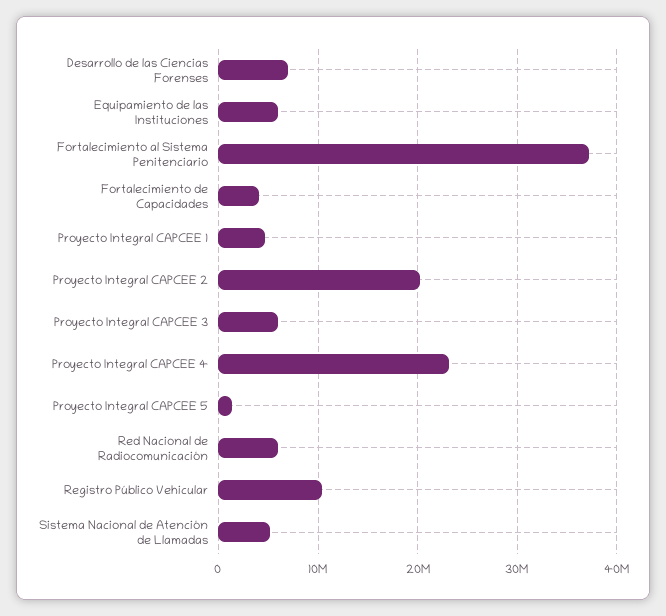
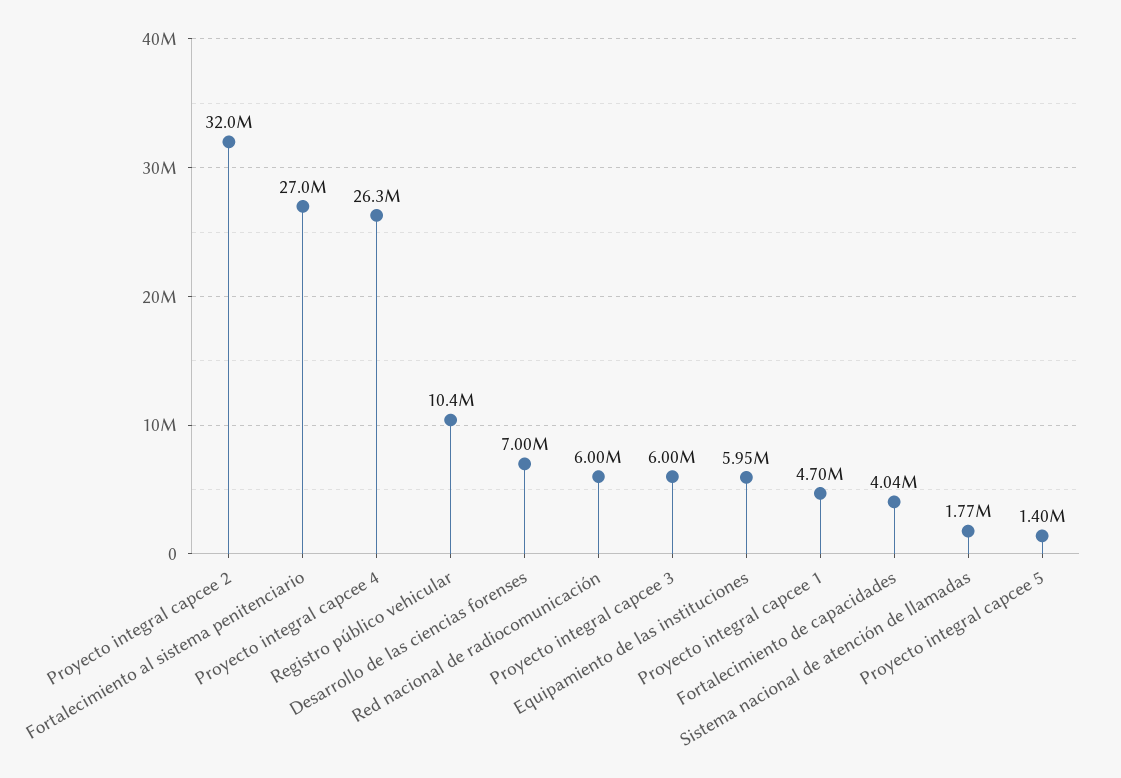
Fortalecimiento al Sistema Penitenciario: 37000000 -> 27000000
Proyecto Integral CAPCEE 2: 20000000 -> 32000000
Proyecto Integral CAPCEE 4: 23000000 -> 26300000
Sistema Nacional de Atención de Llamadas: 5000000 -> 1770000

